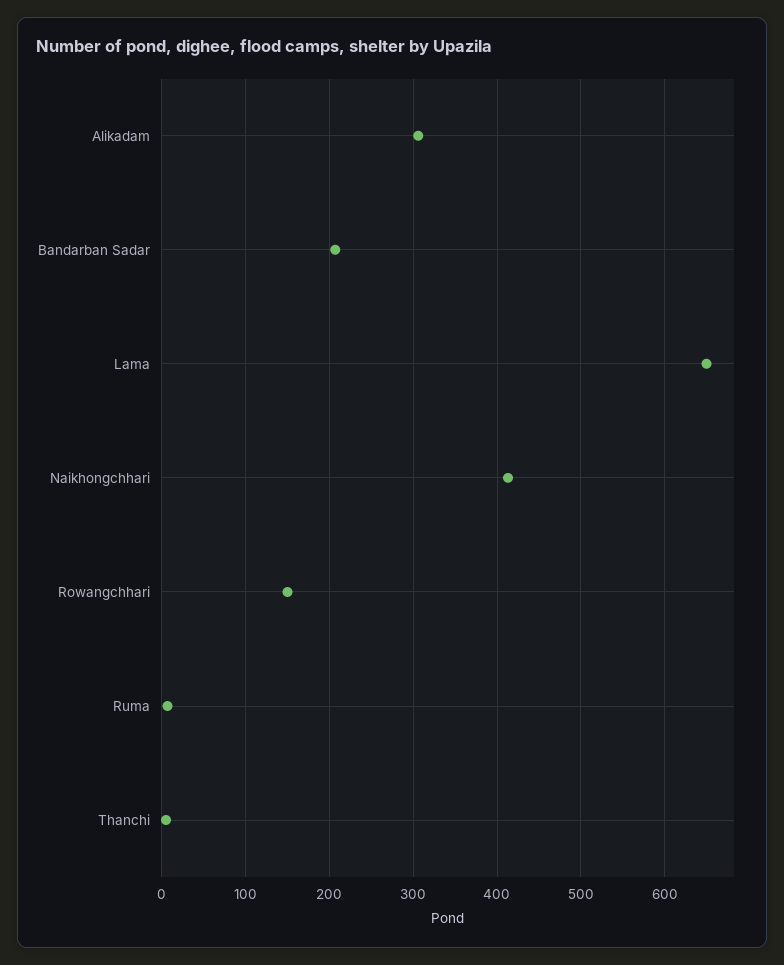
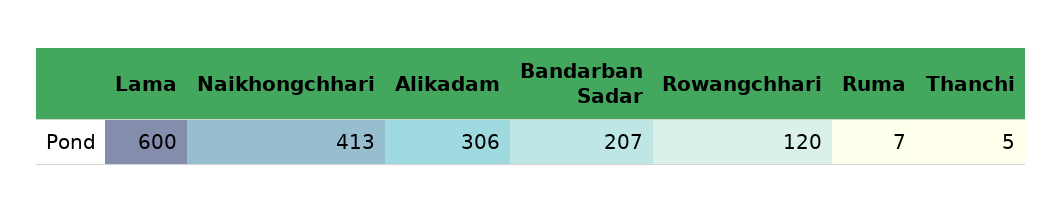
Lama: 650 -> 600
Rowangchhari: 150 -> 120

